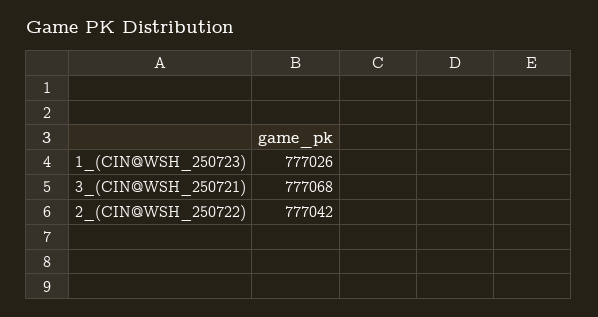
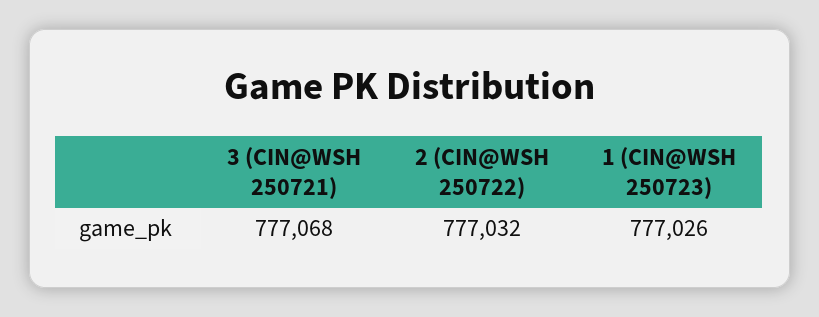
2_(CIN@WSH_250722): 777042 -> 777032

